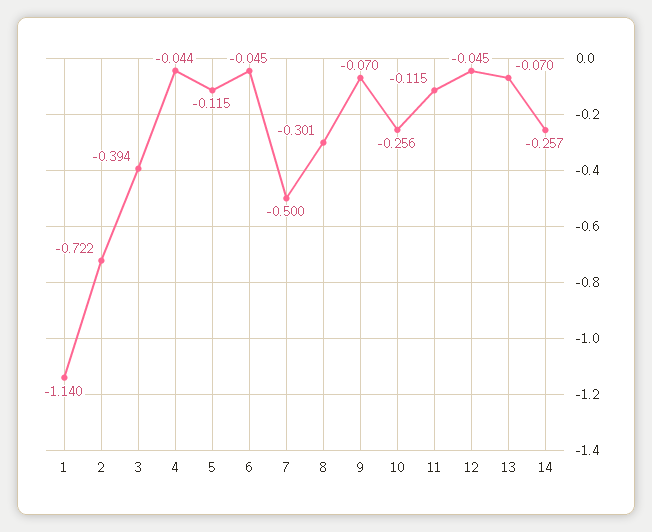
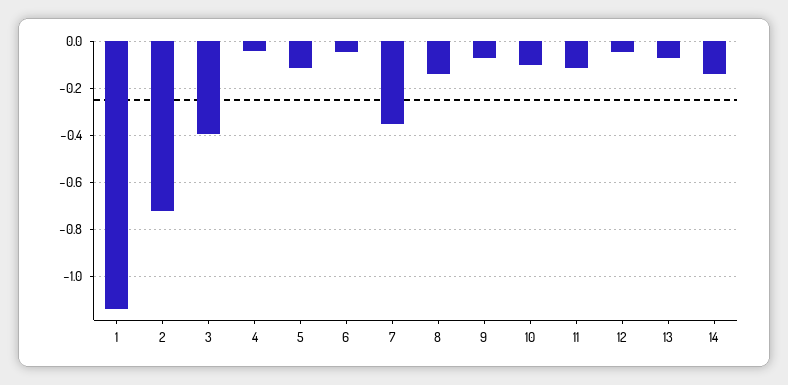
7: -0.5 -> -0.35
8: -0.301 -> -0.15
10: -0.256 -> -0.1
14: -0.257 -> -0.15

